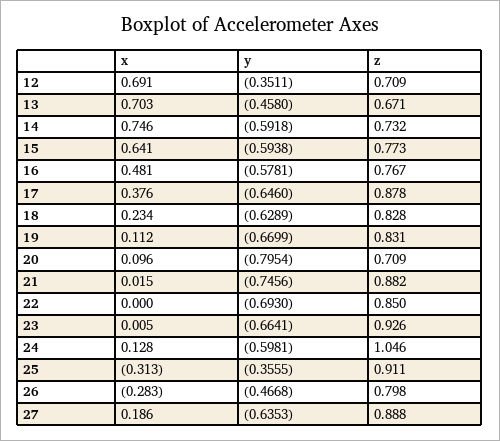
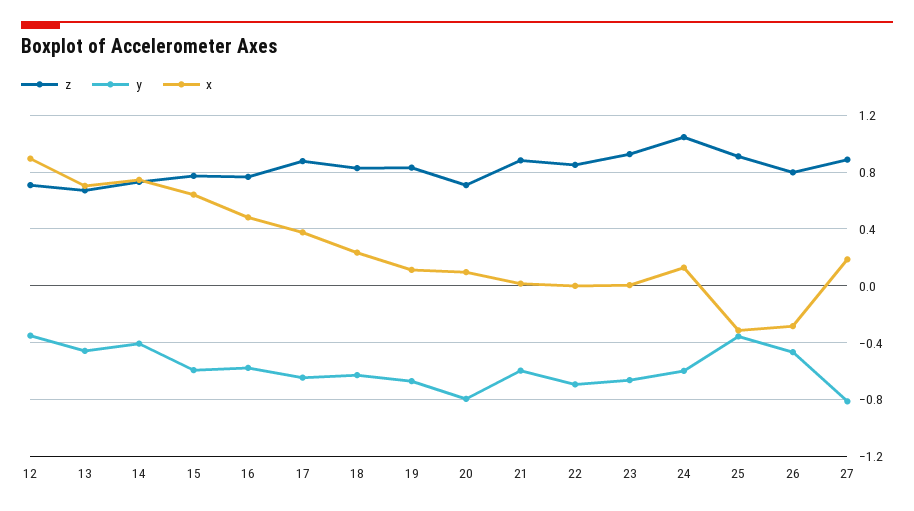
x, 12: 0.691 -> 0.9
y, 14: -0.5918 -> -0.4
y, 21: -0.7456 -> -0.6
y, 27: -0.6353 -> -0.8

